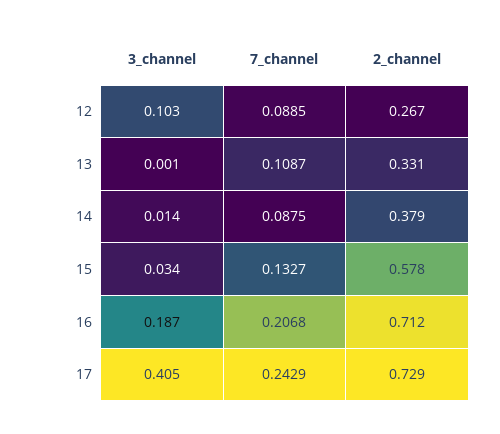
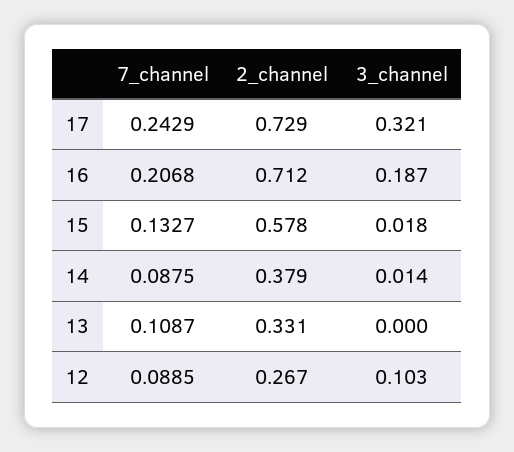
3_channel, 13: 0.001 -> 0
3_channel, 15: 0.034 -> 0.018
3_channel, 17: 0.405 -> 0.321

